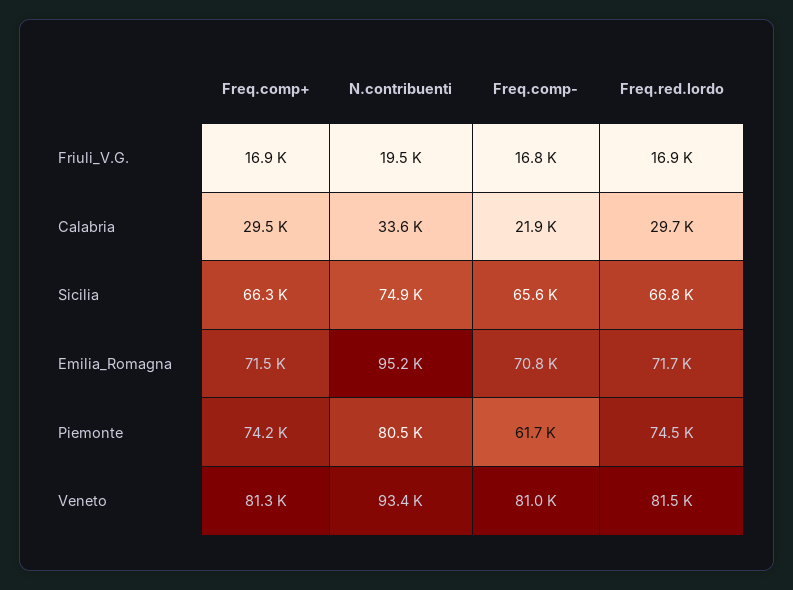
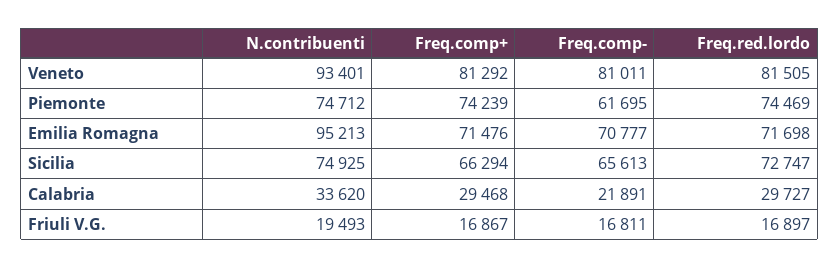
Freq.red.lordo, Sicilia: 66800 -> 72747
N.contribuenti, Piemonte: 80500 -> 74712

